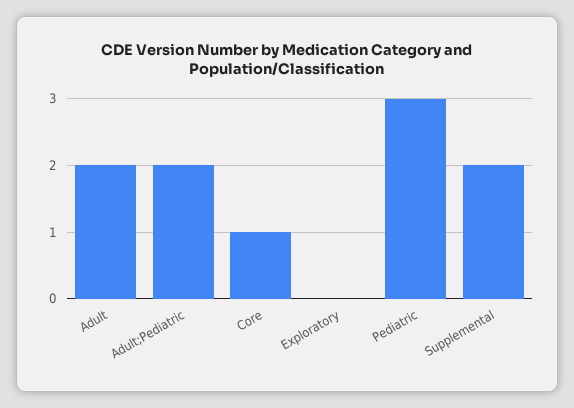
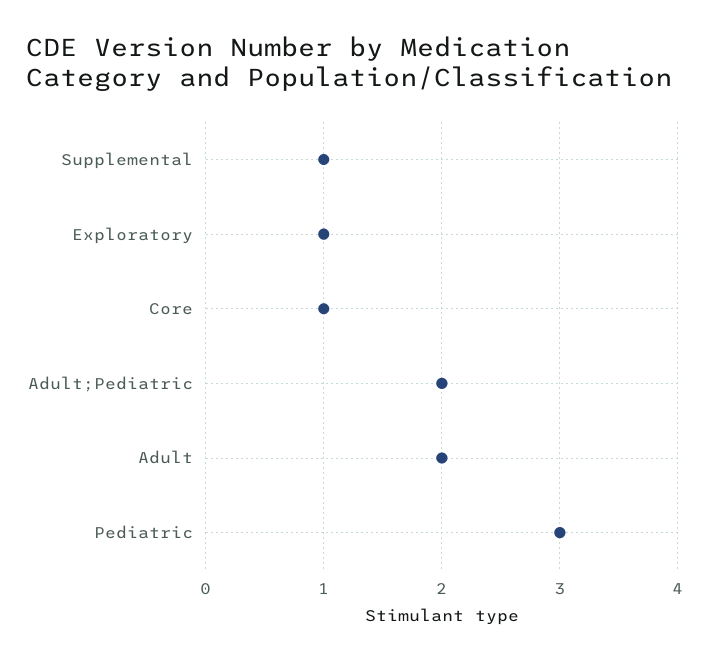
Exploratory: 0 -> 1
Supplemental: 2 -> 1

